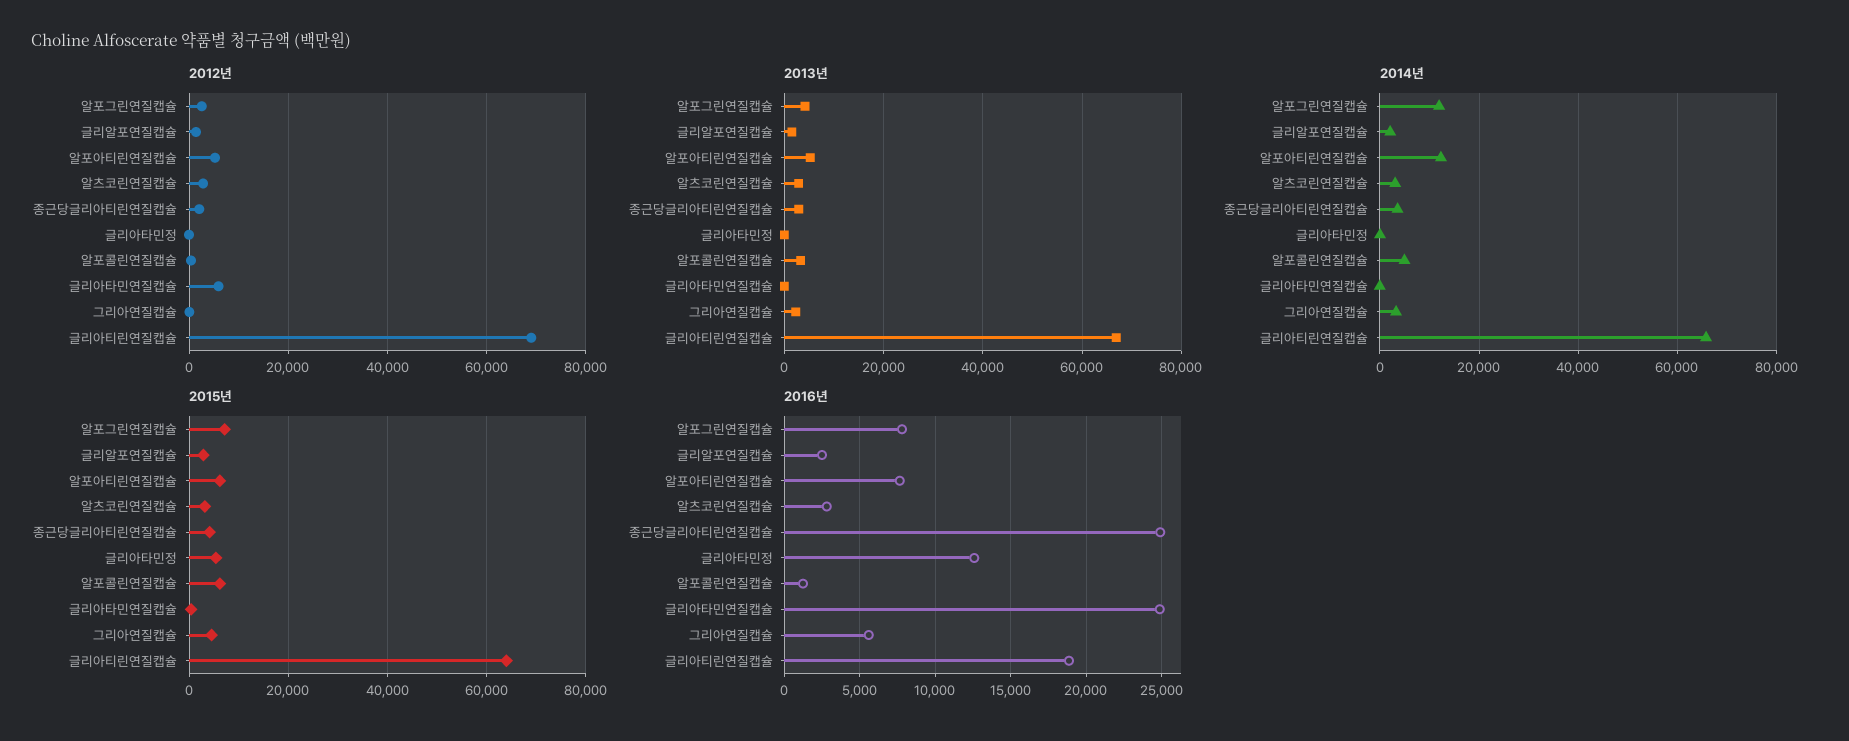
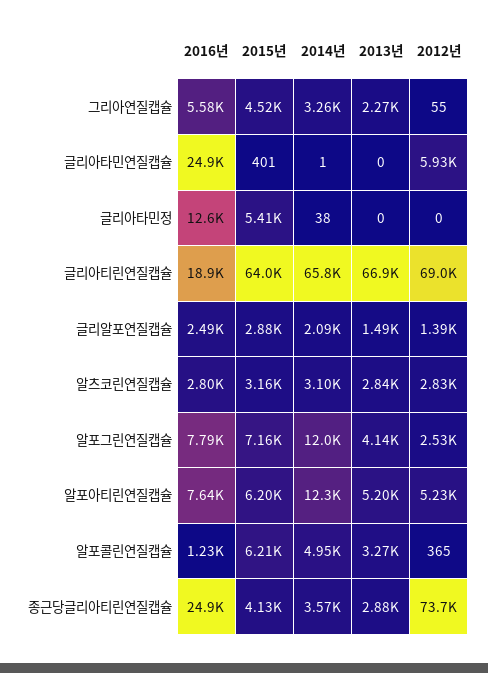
2012년, 종근당글리아티린연질캡슐: 2000 -> 73700

